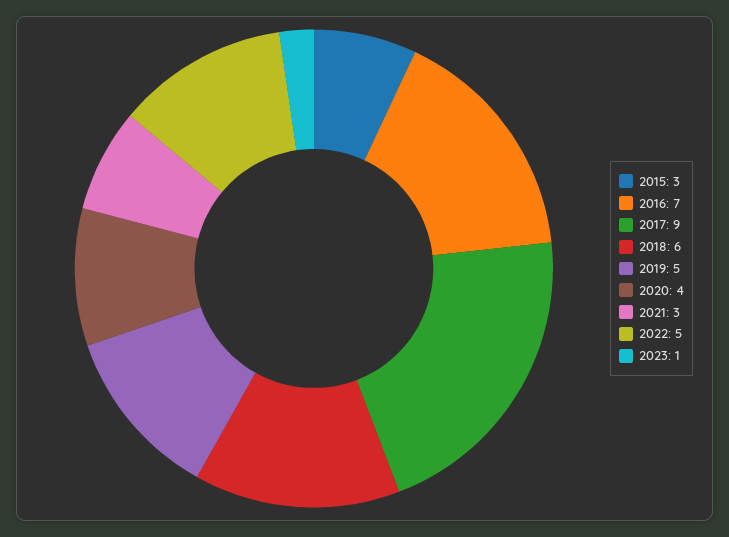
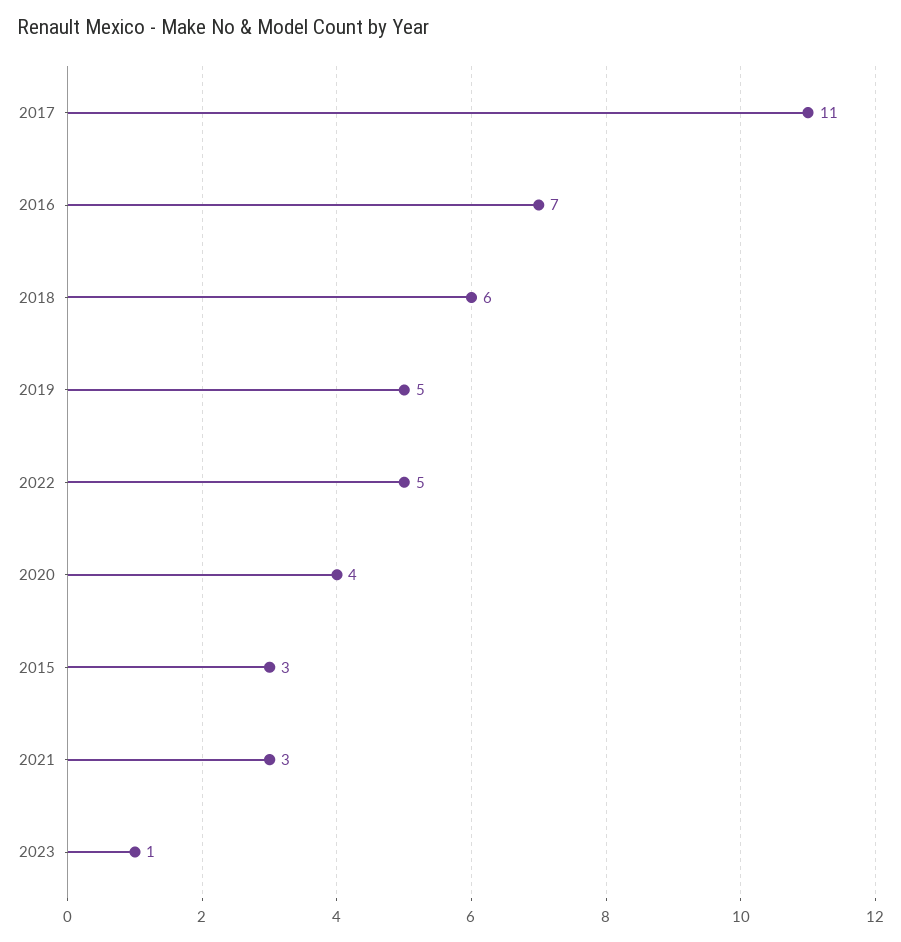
2017: 9 -> 11

